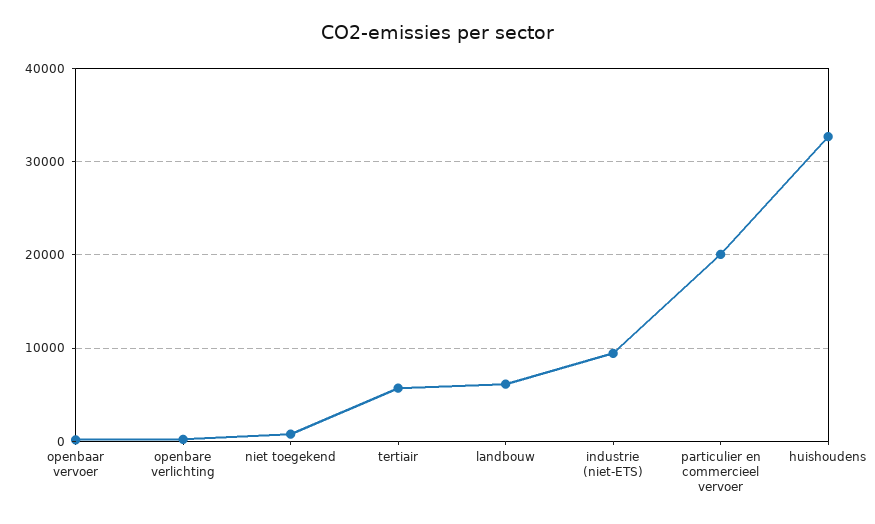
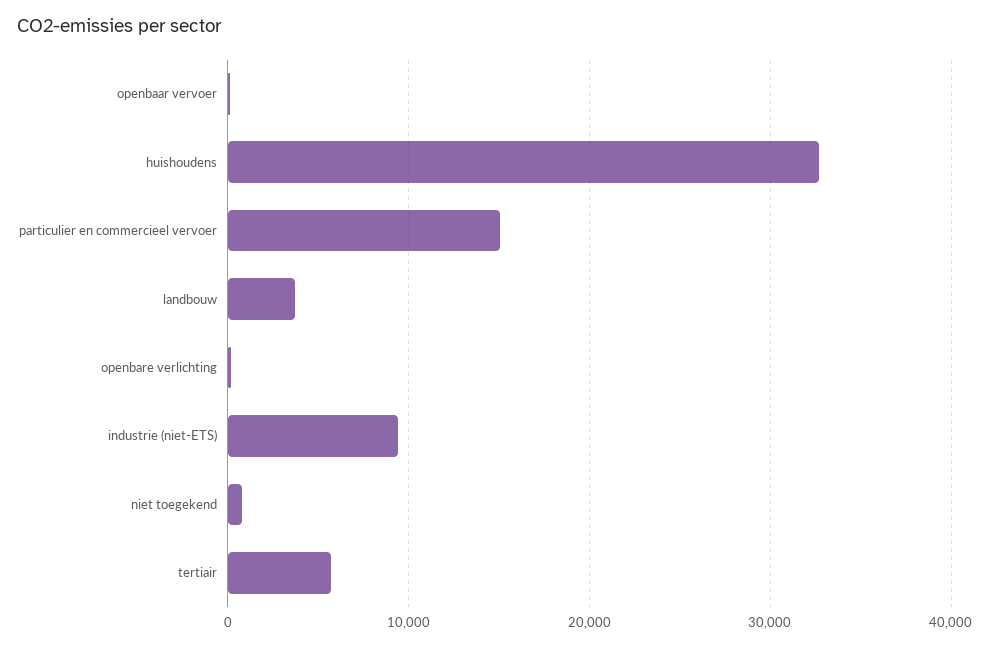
landbouw: 6000 -> 4000
particulier en commercieel vervoer: 20000 -> 15000

